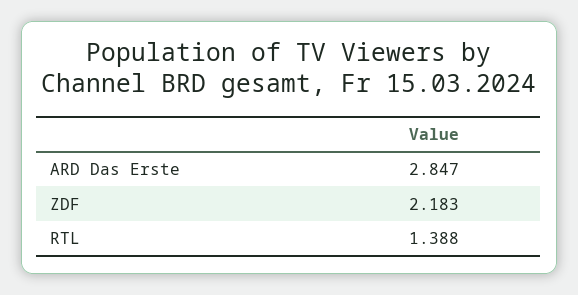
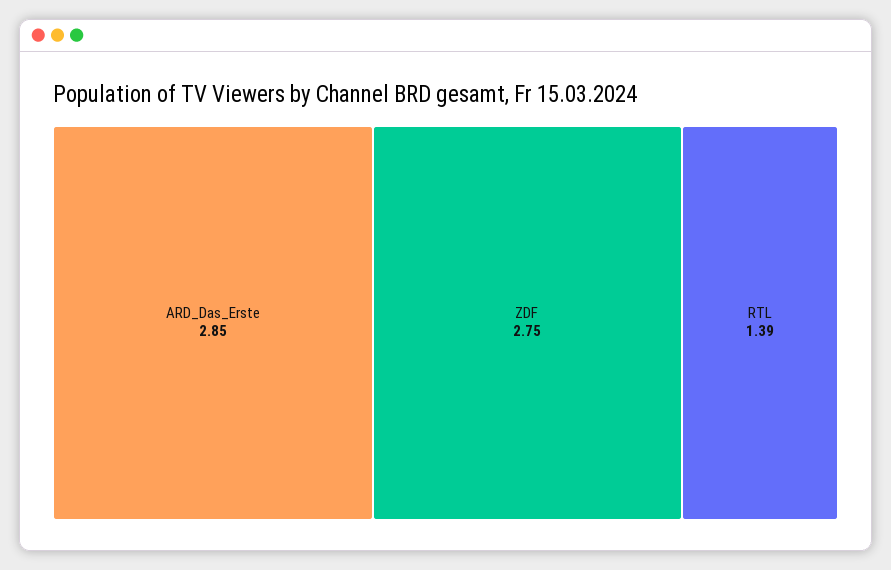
ZDF: 2.183 -> 2.75

